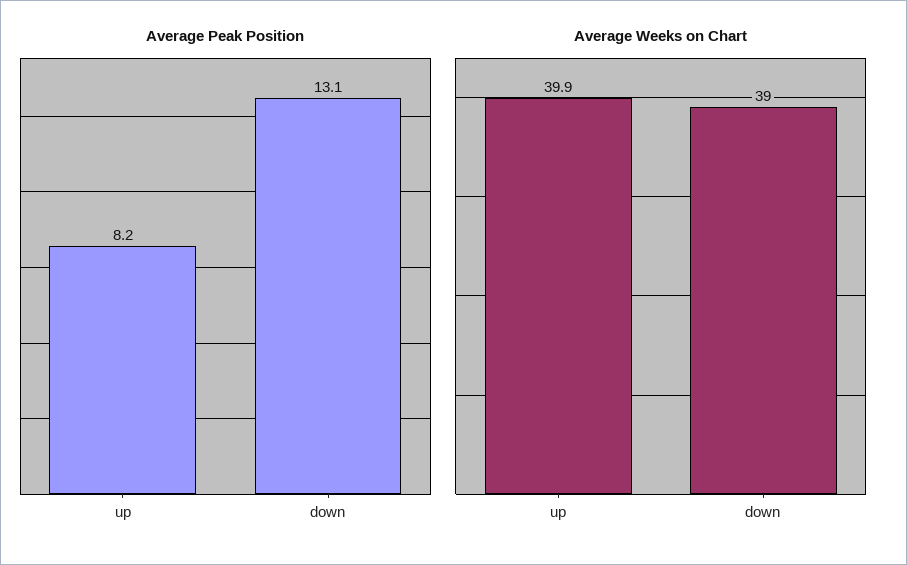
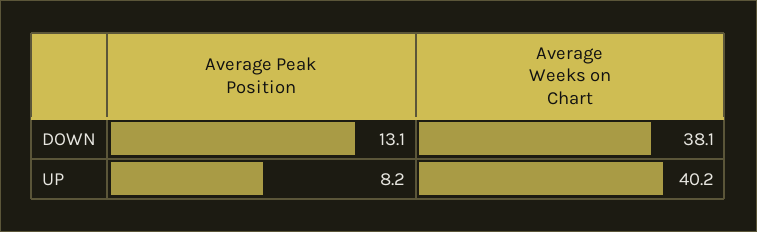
Average Weeks on Chart, up: 39.9 -> 40.2
Average Weeks on Chart, down: 39 -> 38.1

